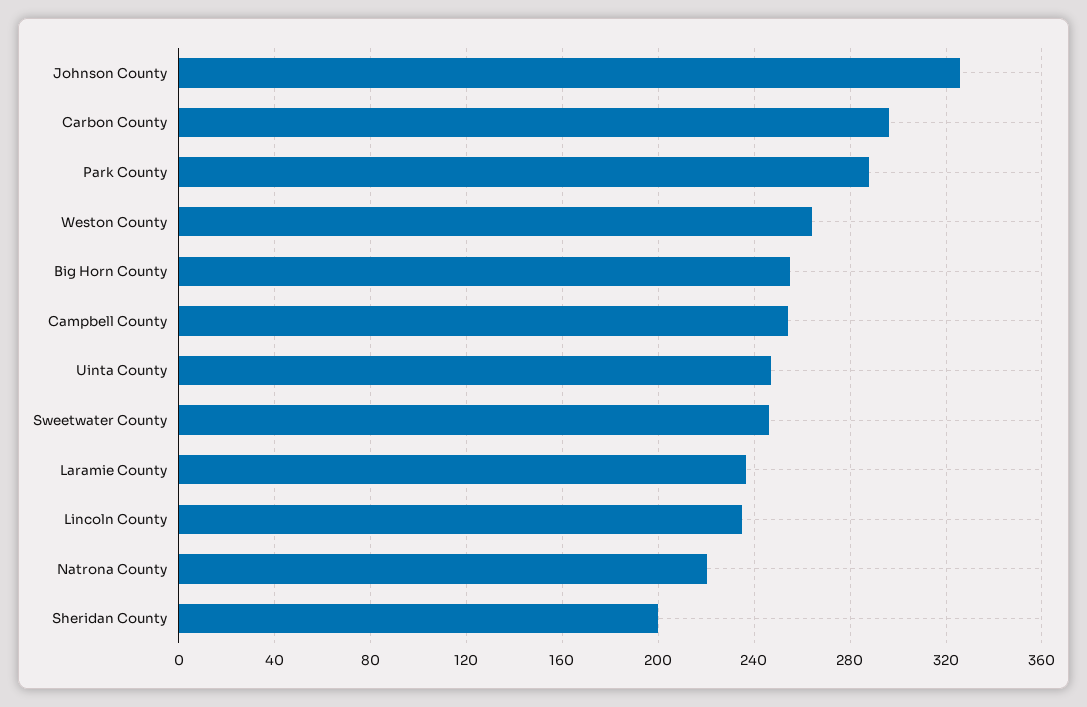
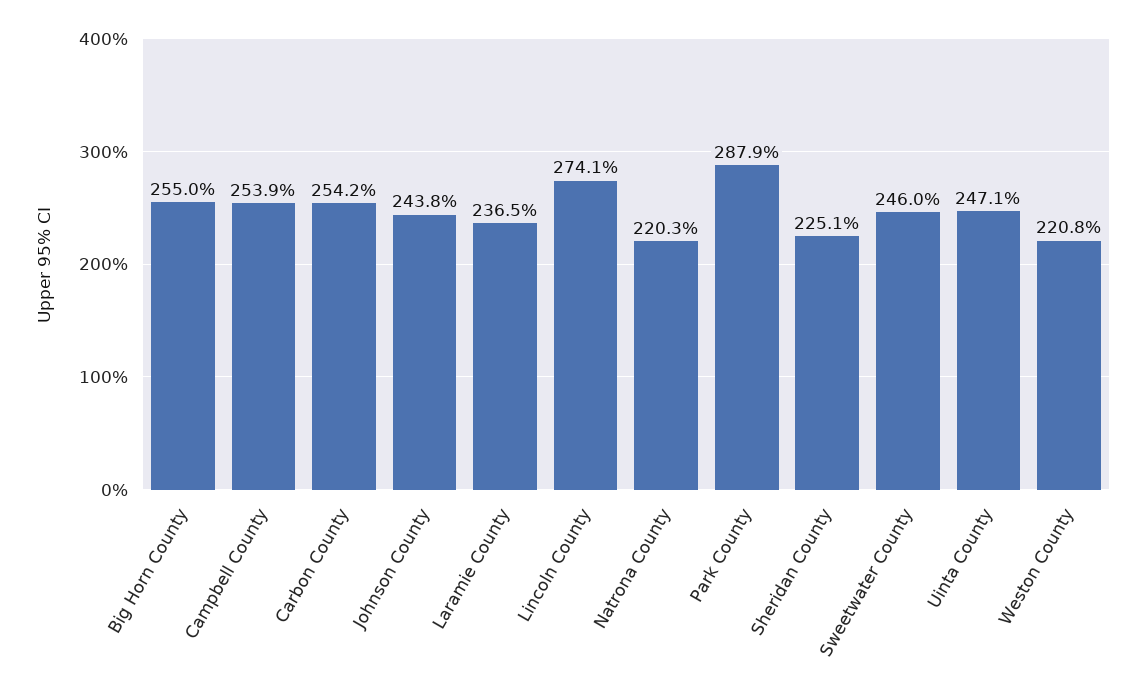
Johnson County: 325 -> 243.8
Carbon County: 295 -> 254.2
Weston County: 265 -> 220.8
Lincoln County: 235 -> 274.1
Sheridan County: 200 -> 225.1

